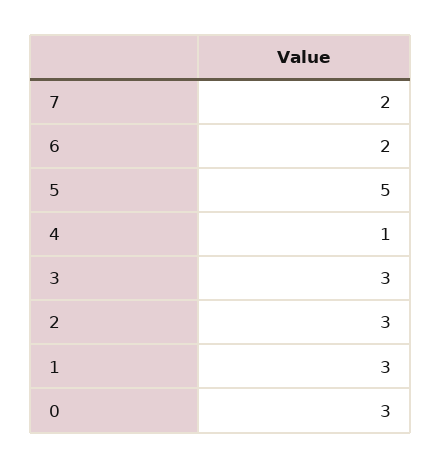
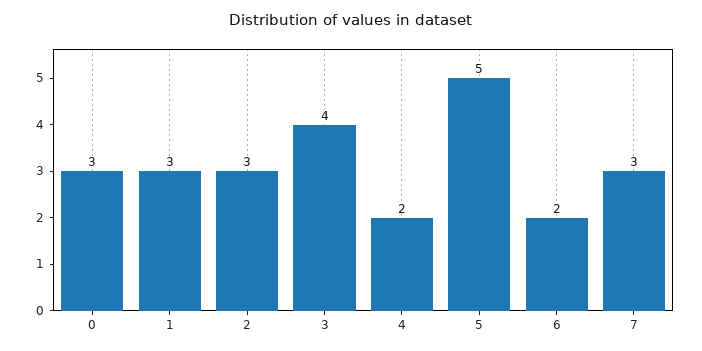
7: 2 -> 3
4: 1 -> 2
3: 3 -> 4

